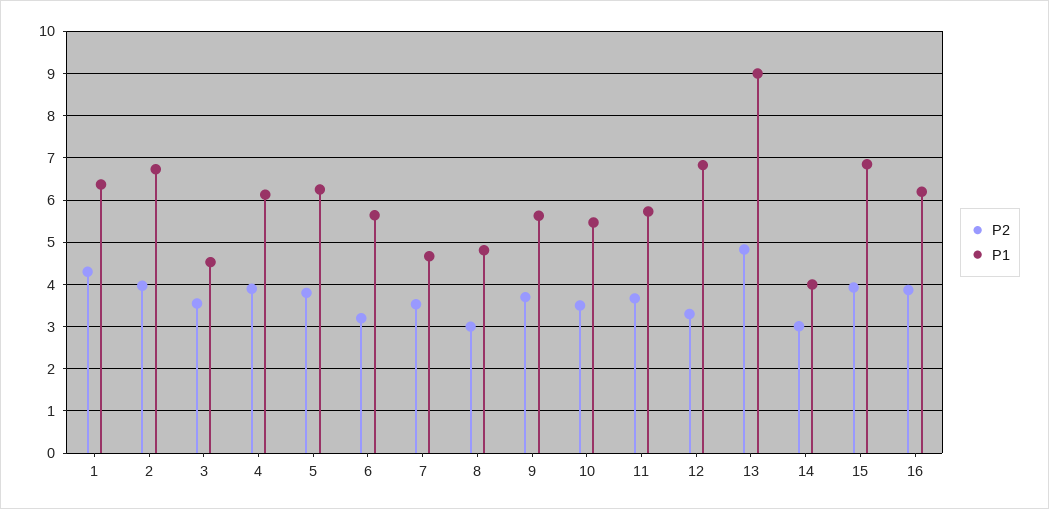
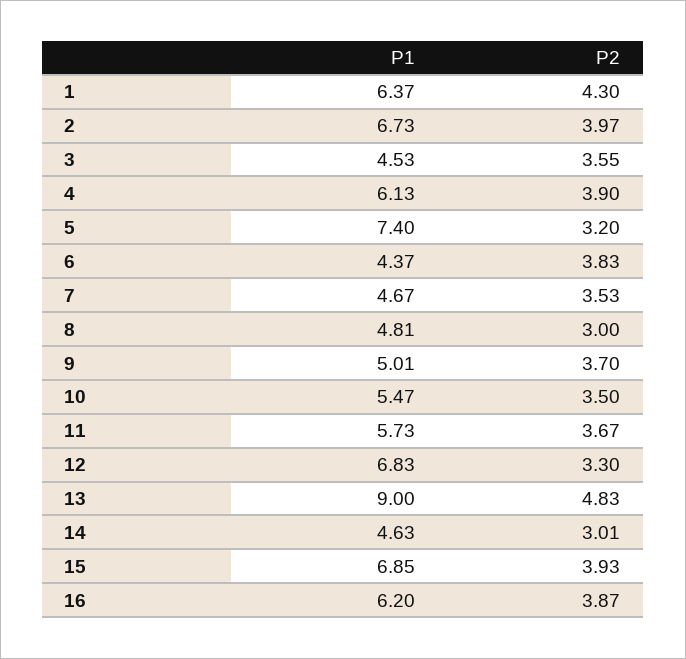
P2, 5: 3.8 -> 3.2
P1, 5: 6.2 -> 7.4
P2, 6: 3.2 -> 3.83
P1, 6: 5.6 -> 4.37
P1, 9: 5.6 -> 5.01
P1, 14: 4 -> 4.63

